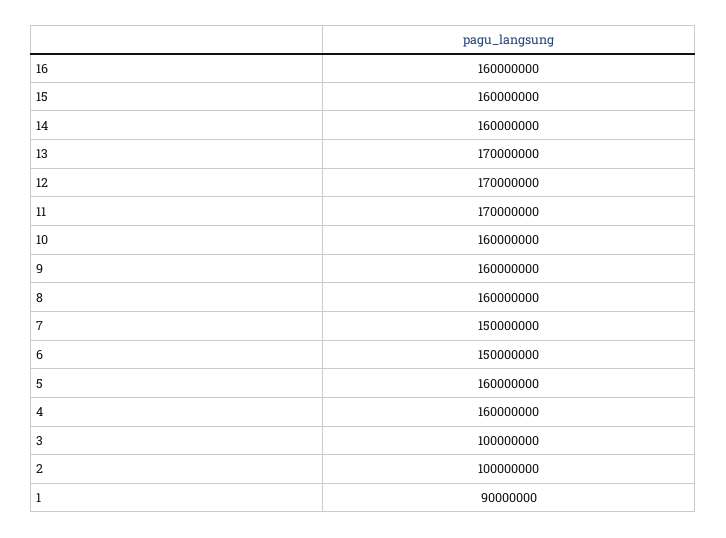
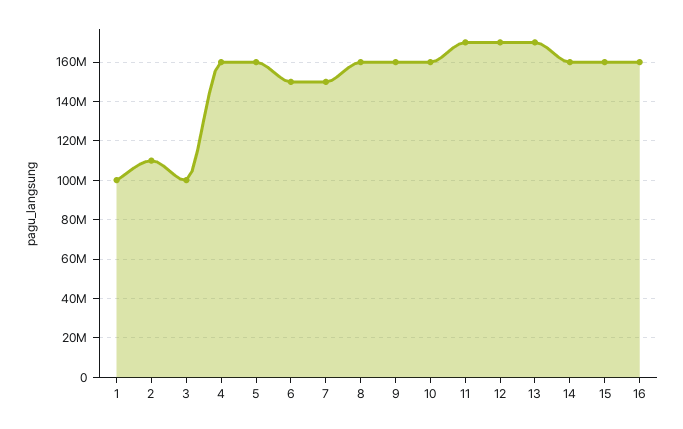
2: 100000000 -> 110000000
1: 90000000 -> 100000000

